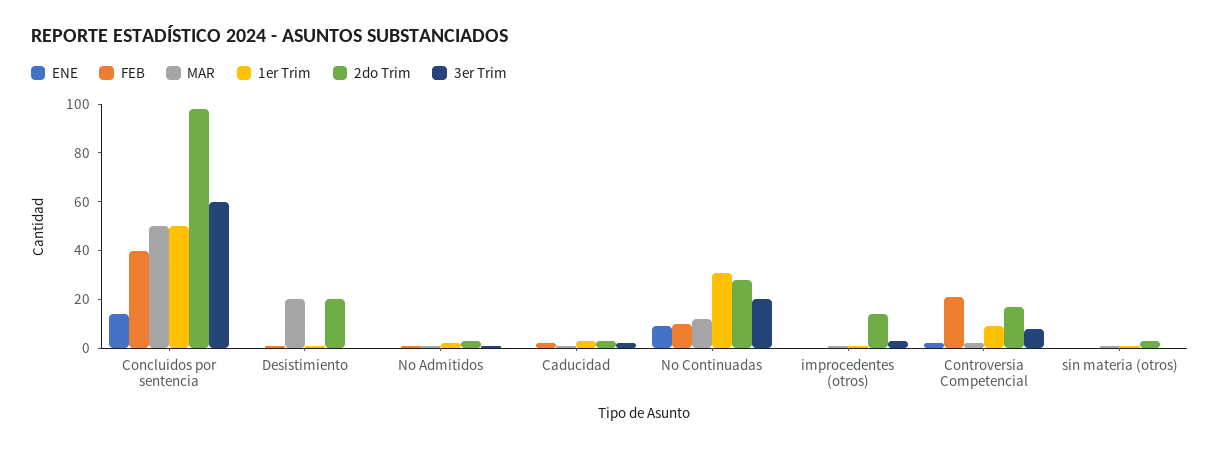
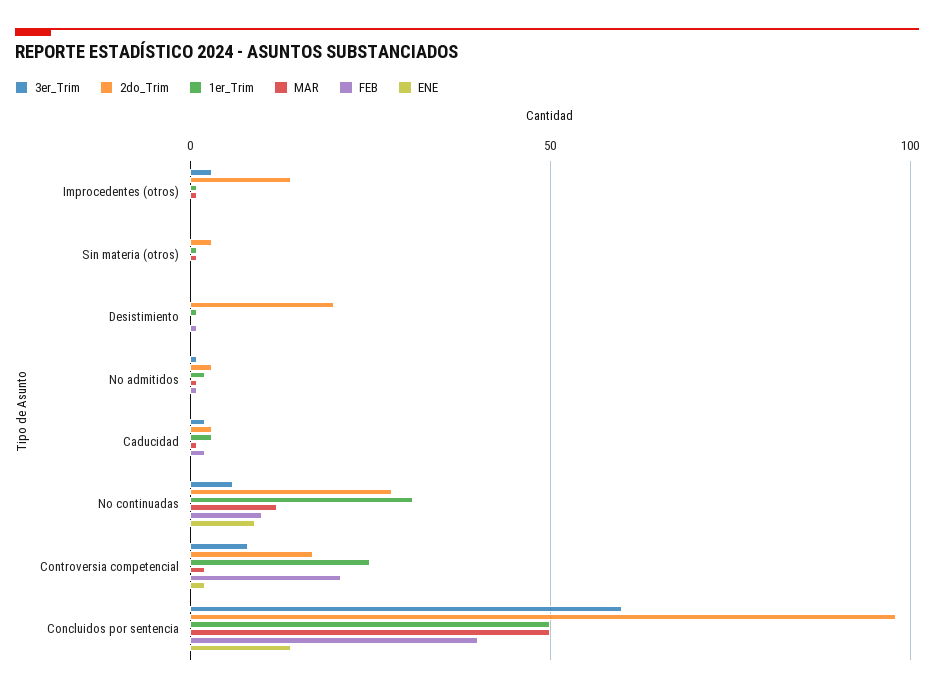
MAR, Desistimiento: 20 -> 0
3er Trim, No Continuadas: 20 -> 5
1er Trim, Controversia Competencial: 10 -> 25

